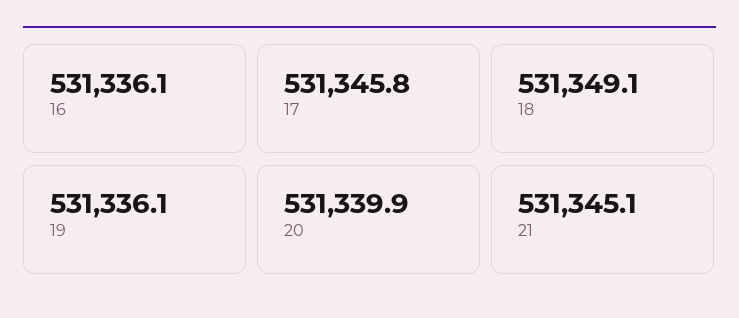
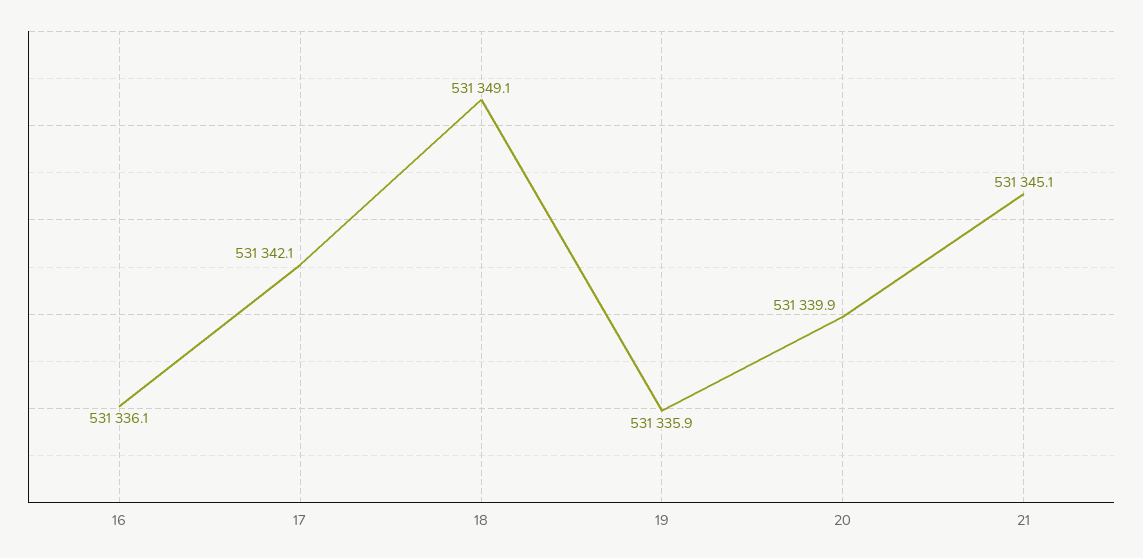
17: 531345.8 -> 531342.1
19: 531336.1 -> 531335.9

